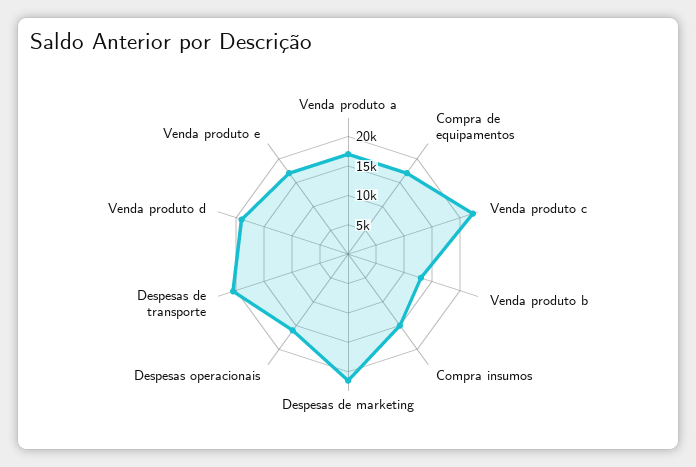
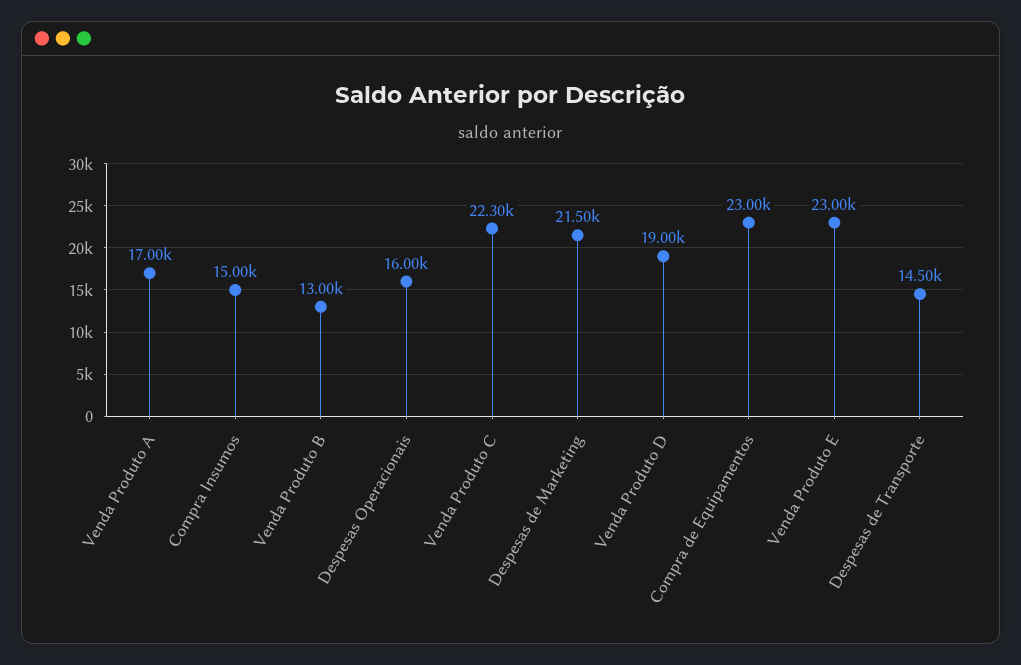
Compra de equipamentos: 17500 -> 23000
Despesas de transporte: 20000 -> 14500
Venda produto e: 17500 -> 23000

